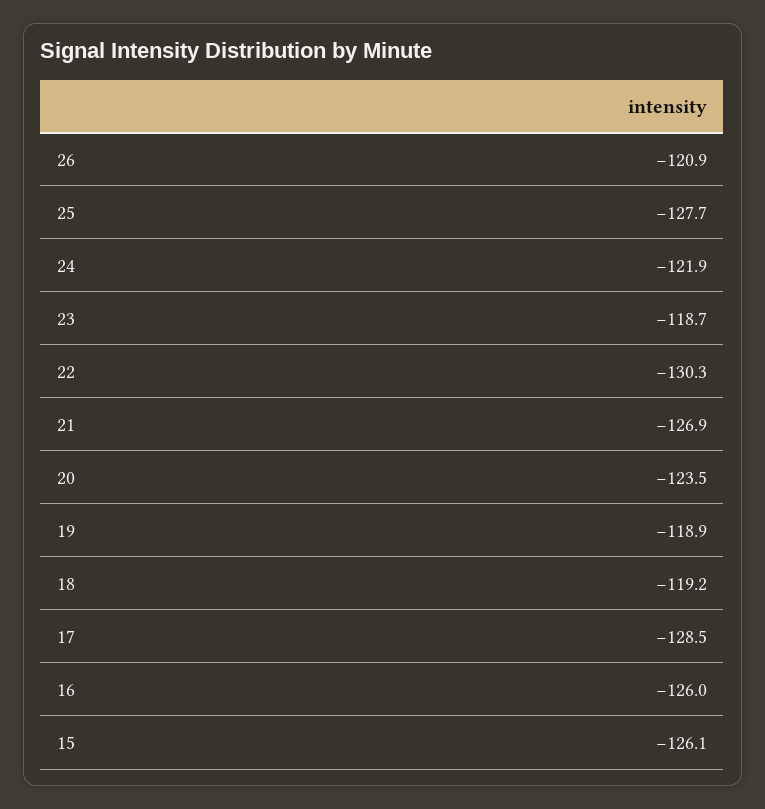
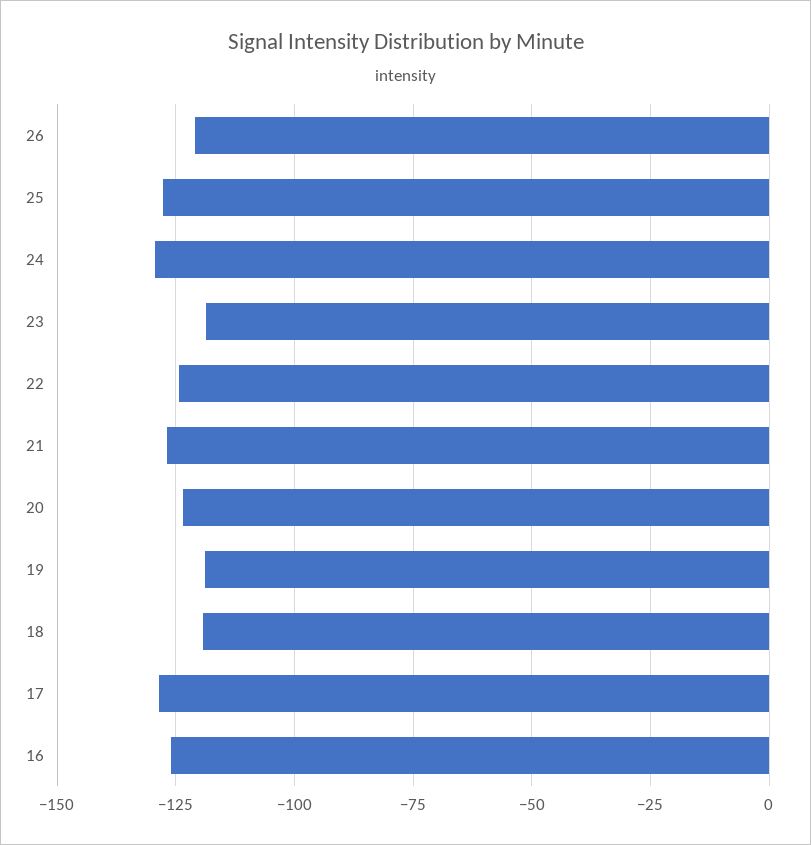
24: -121.9 -> -130
22: -130.3 -> -125
15: -126.1 -> none

